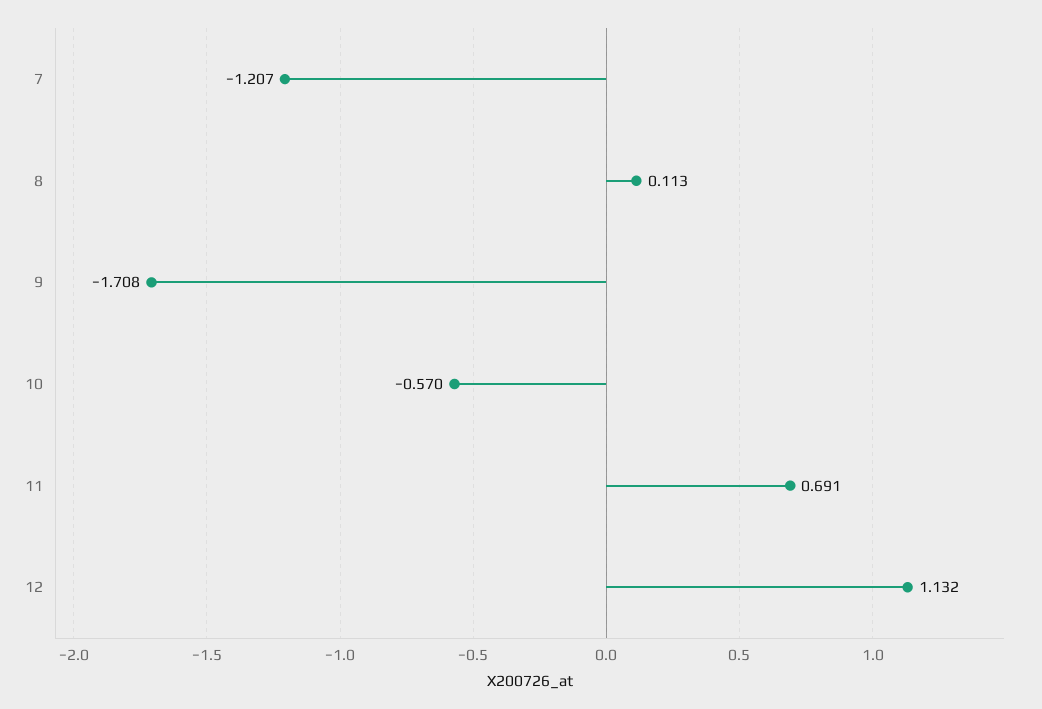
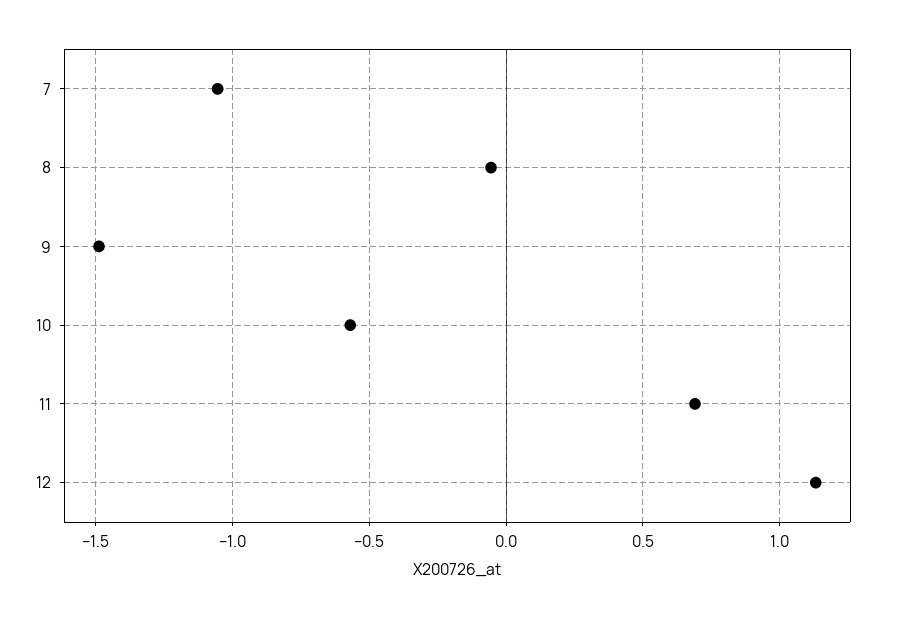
7: -1.207 -> -1.05
8: 0.113 -> -0.05
9: -1.708 -> -1.5

